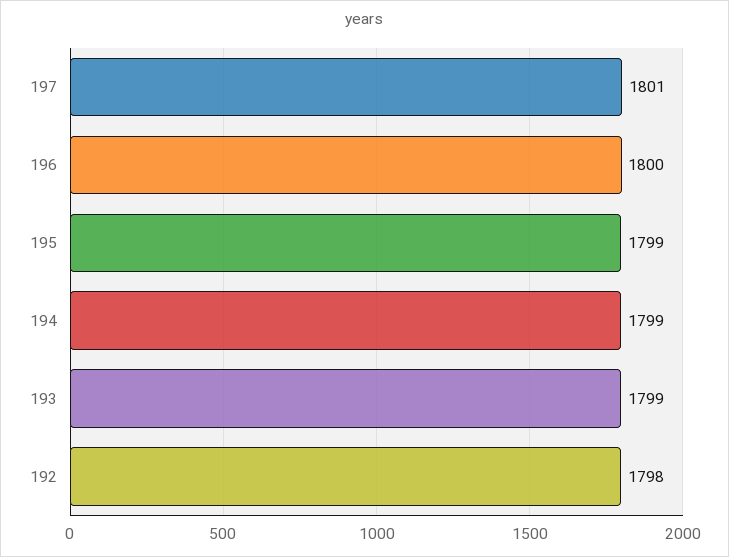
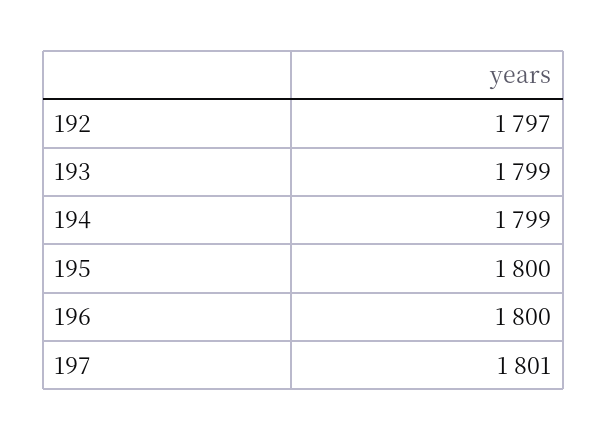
195: 1799 -> 1800
192: 1798 -> 1797

